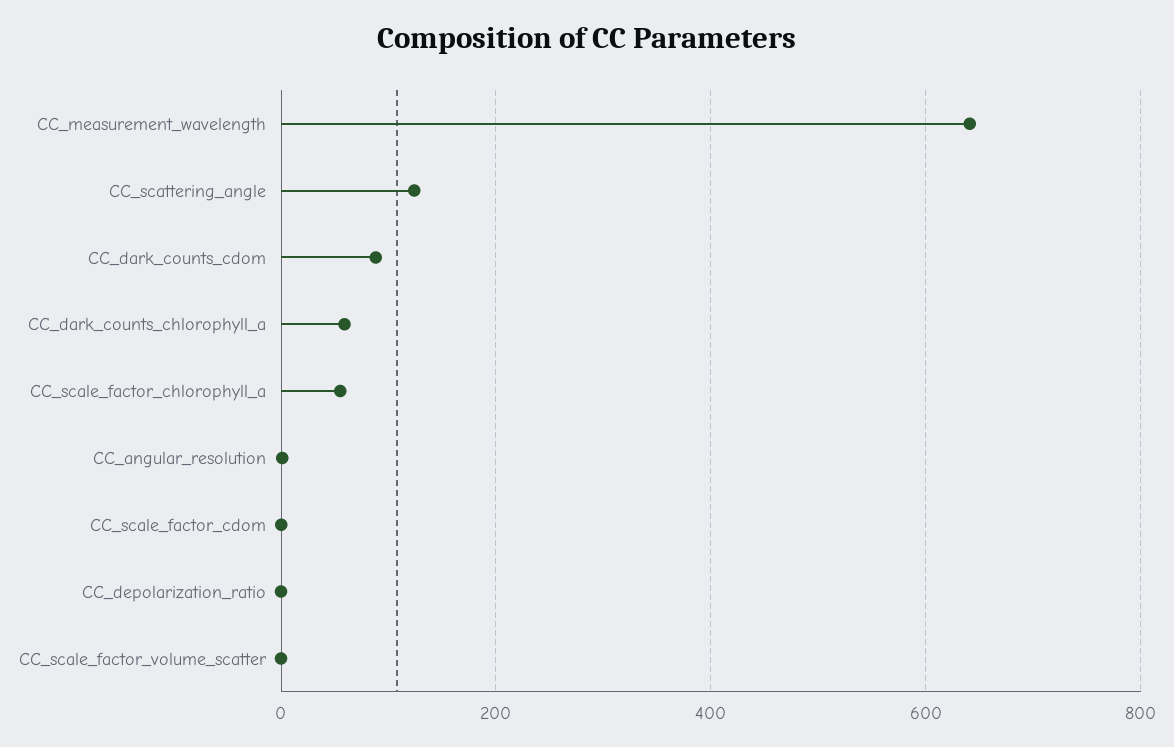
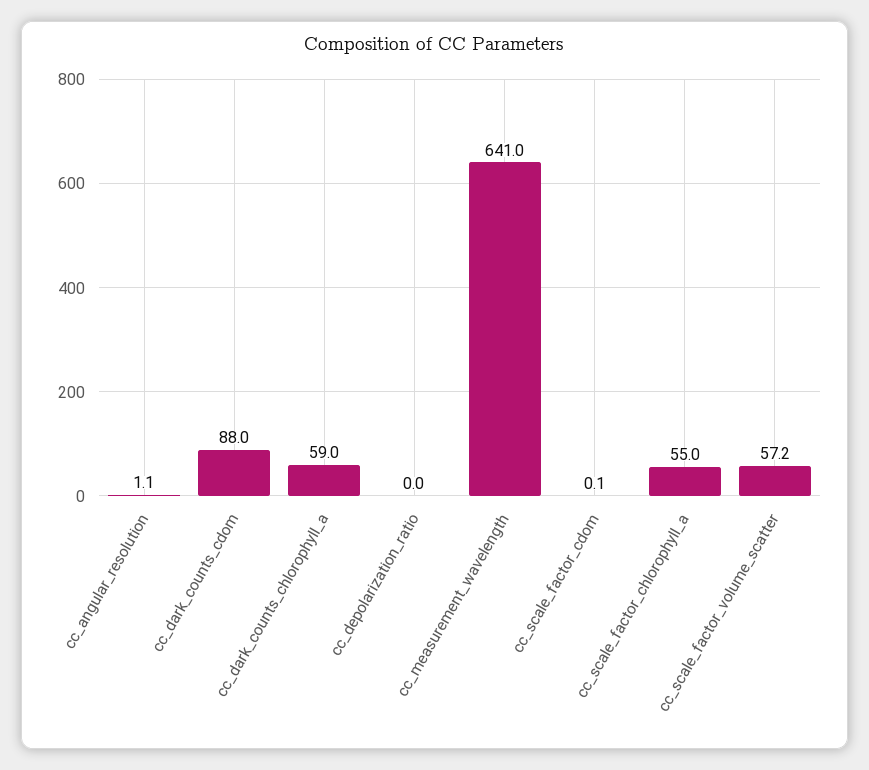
CC_scattering_angle: 120 -> none
CC_scale_factor_volume_scatter: 0 -> 57.2

